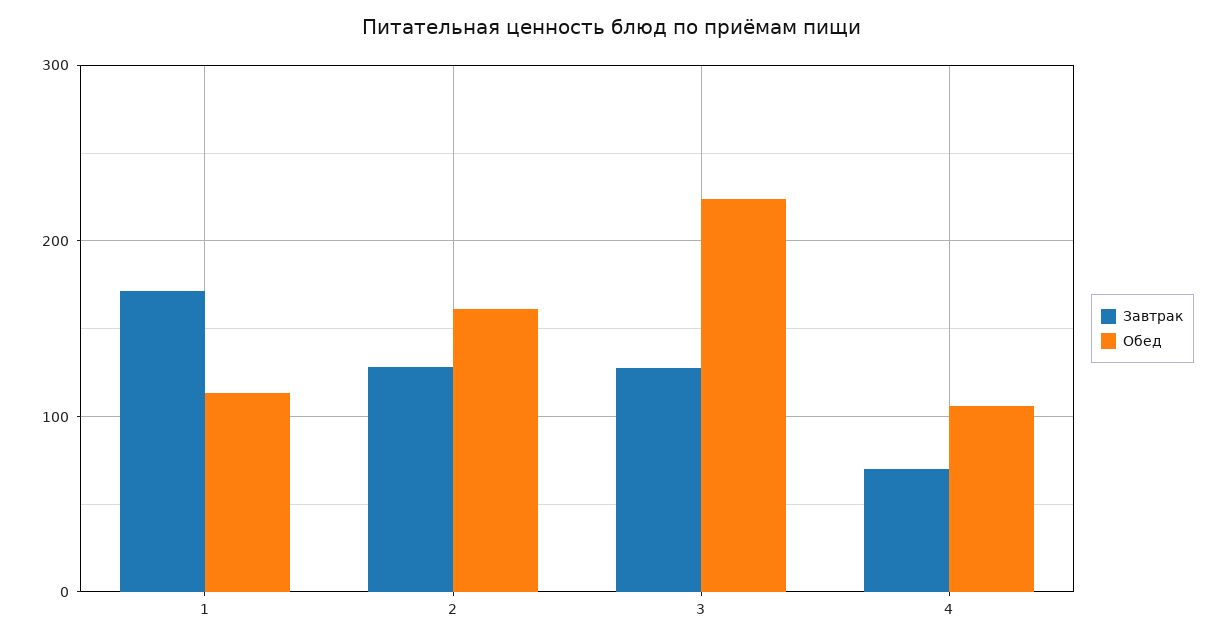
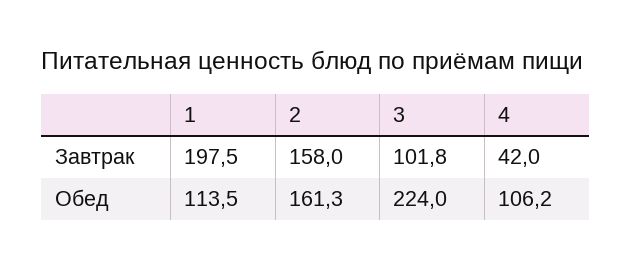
Завтрак, 1: 170 -> 197.5
Завтрак, 2: 130 -> 158
Завтрак, 3: 130 -> 101.8
Завтрак, 4: 70 -> 42

